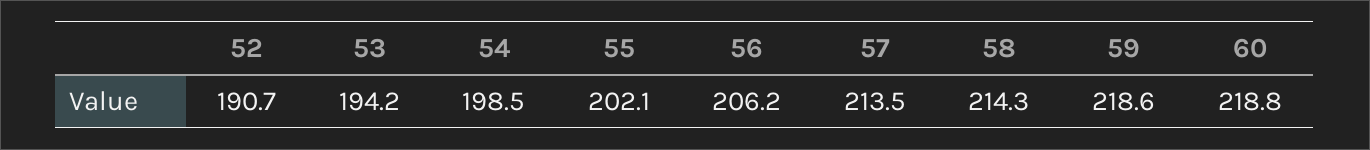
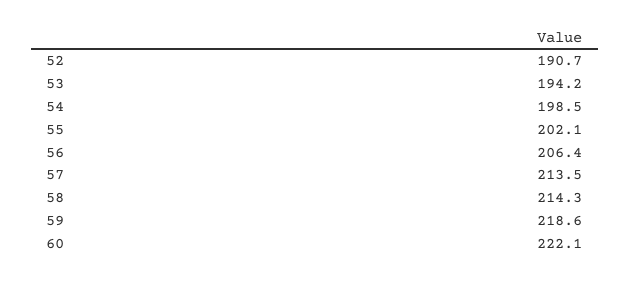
56: 206.2 -> 206.4
60: 218.8 -> 222.1

